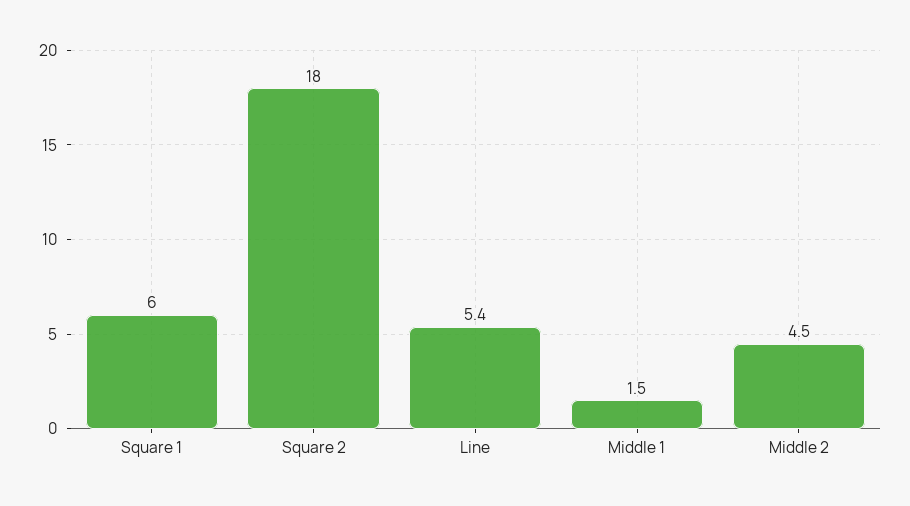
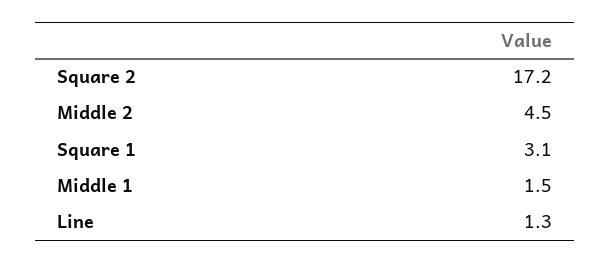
Square 1: 6 -> 3.1
Square 2: 18 -> 17.2
Line: 5.4 -> 1.3

